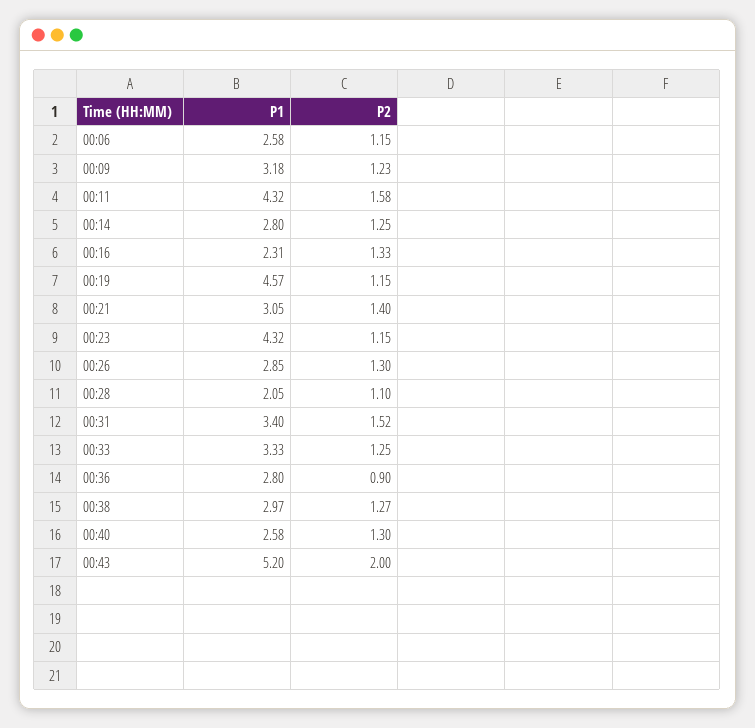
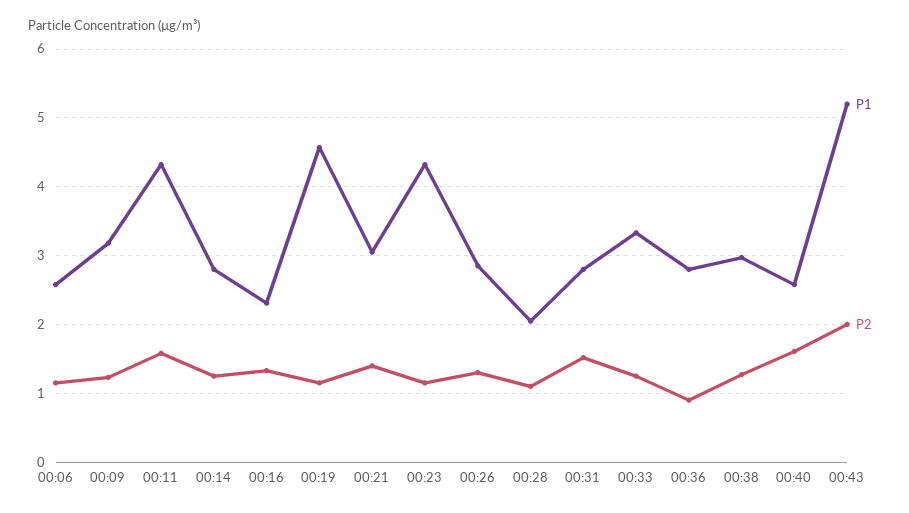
P1, 00:31: 3.4 -> 2.8
P2, 00:40: 1.3 -> 1.6

